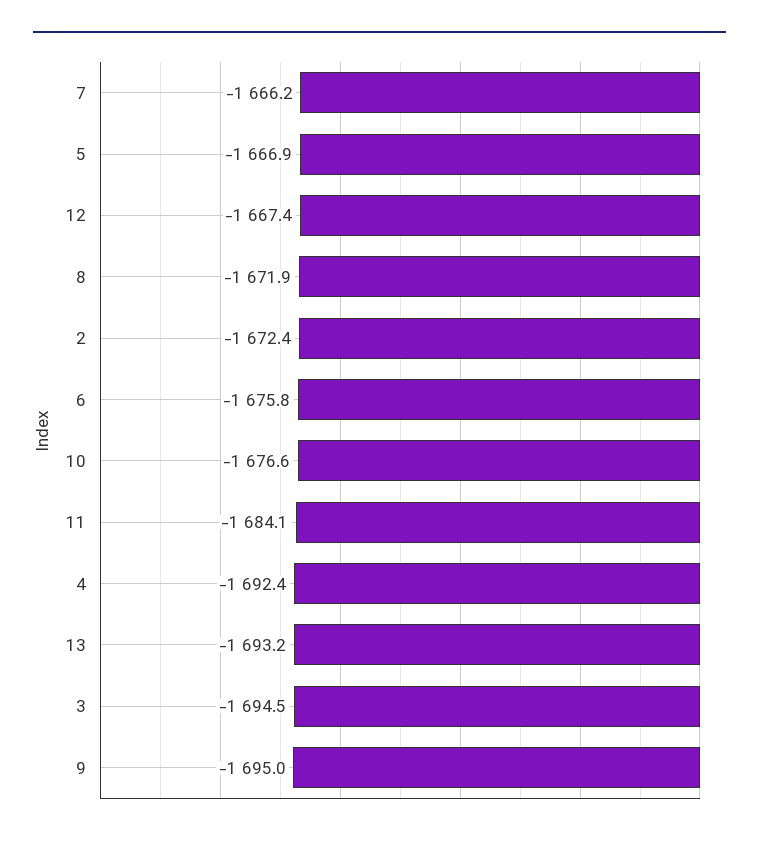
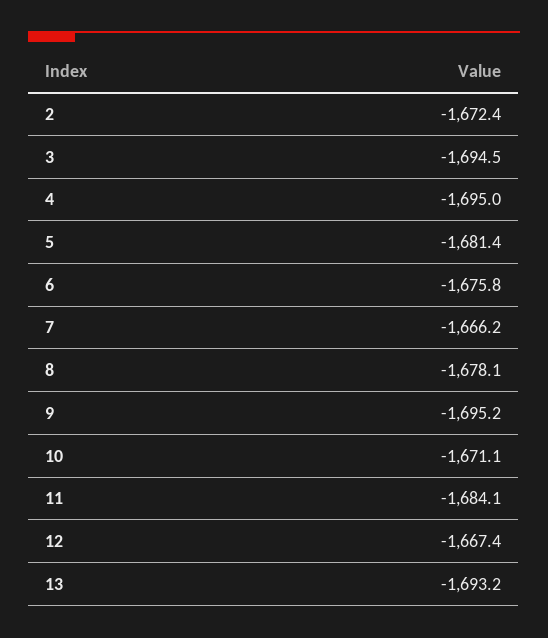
5: -1666.9 -> -1681.4
8: -1671.9 -> -1678.1
10: -1676.6 -> -1671.1
4: -1692.4 -> -1695
9: -1695 -> -1695.2

